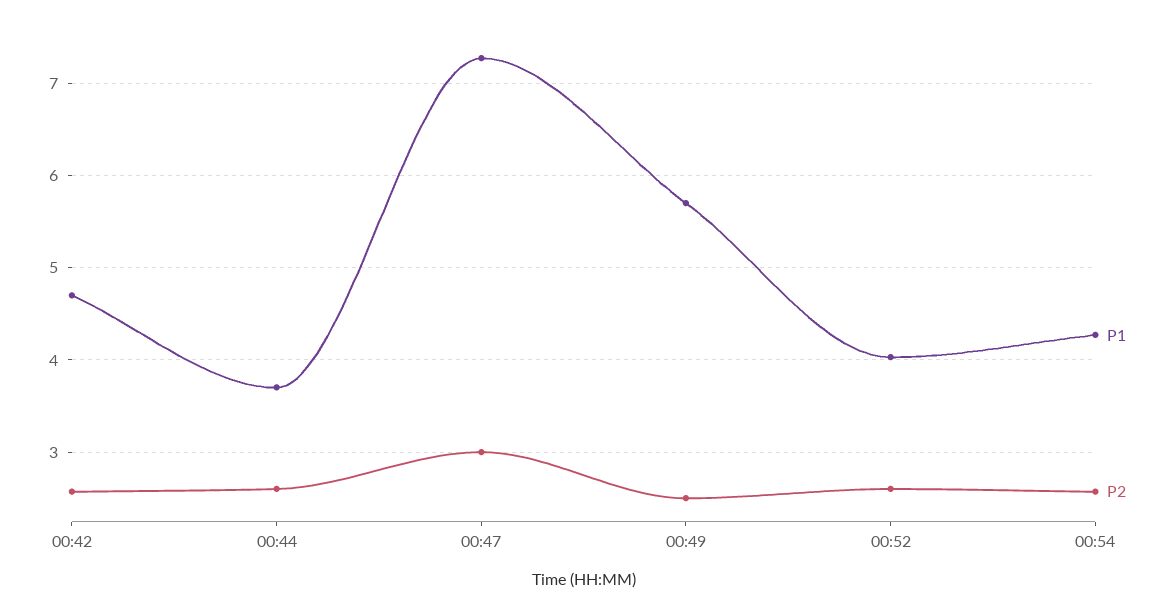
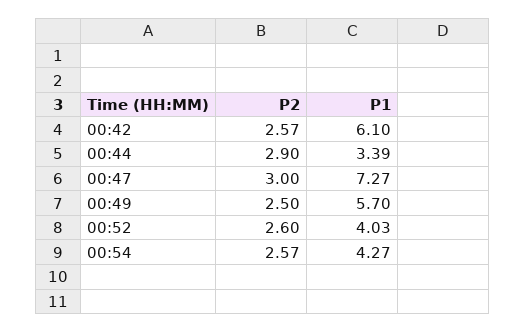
P1, 00:42: 4.7 -> 6.1
P1, 00:44: 3.7 -> 3.39
P2, 00:44: 2.6 -> 2.9

